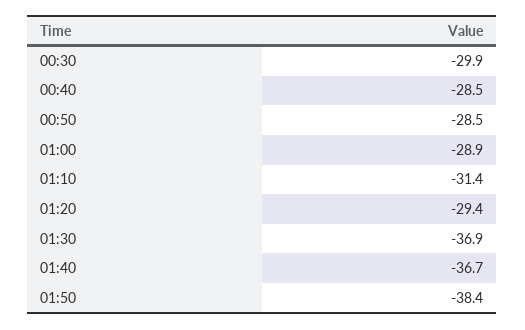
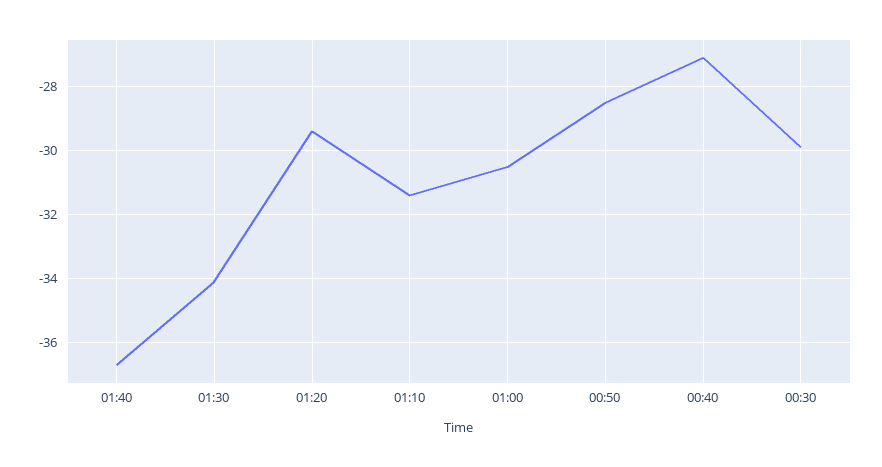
00:40: -28.5 -> -27
01:00: -28.9 -> -30.5
01:30: -36.9 -> -34
01:50: -38.4 -> none

